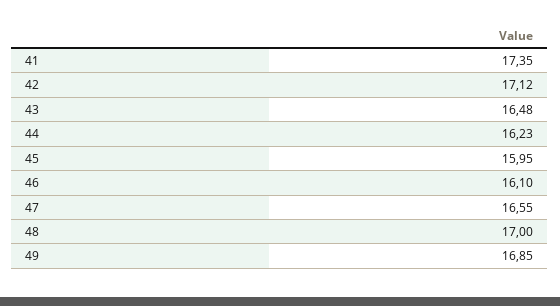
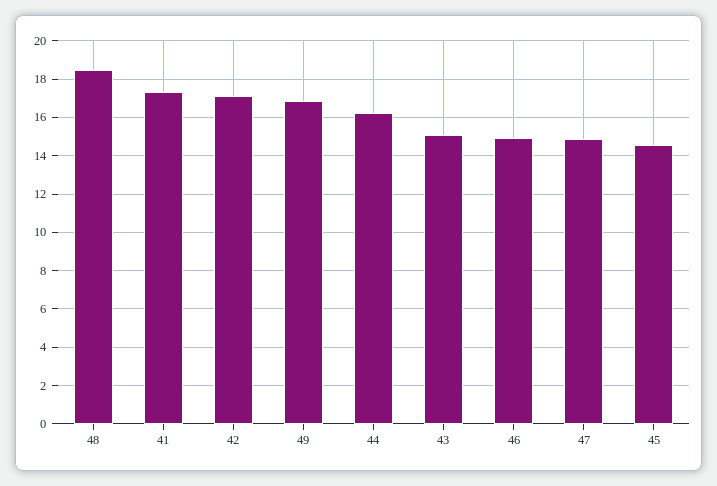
43: 16.48 -> 15
45: 15.95 -> 14.5
46: 16.1 -> 15
47: 16.55 -> 15
48: 17 -> 18.5

